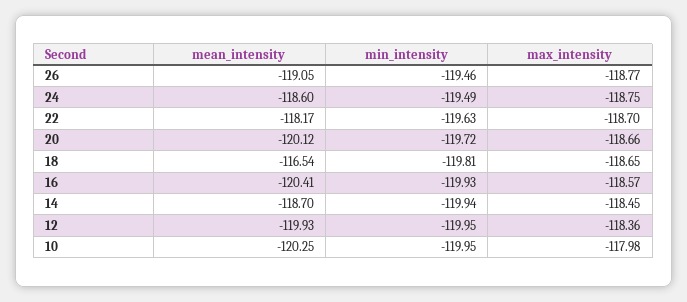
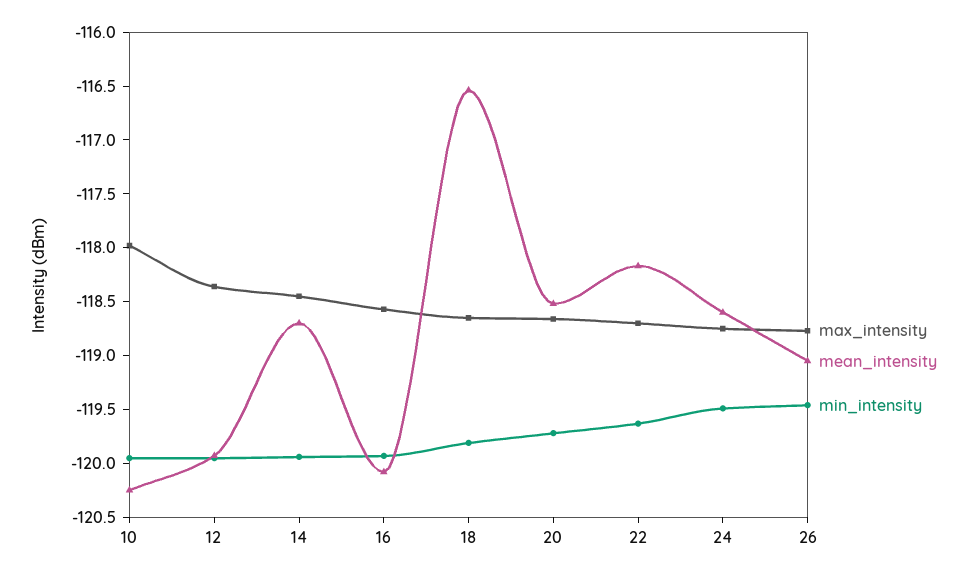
mean_intensity, 20: -120.12 -> -118.5
mean_intensity, 16: -120.41 -> -120.1

